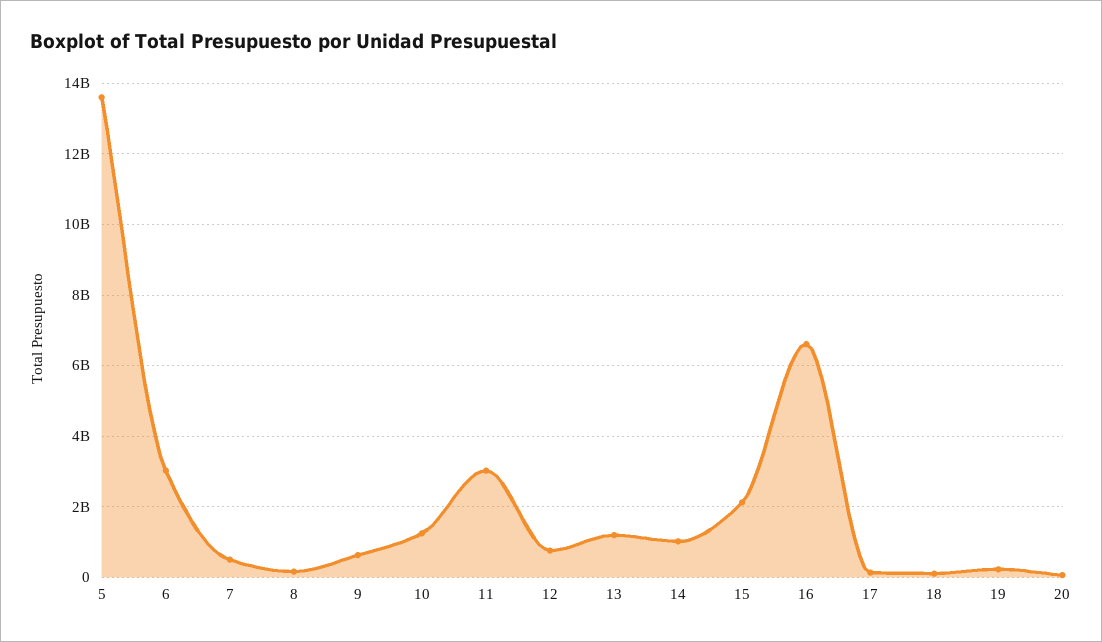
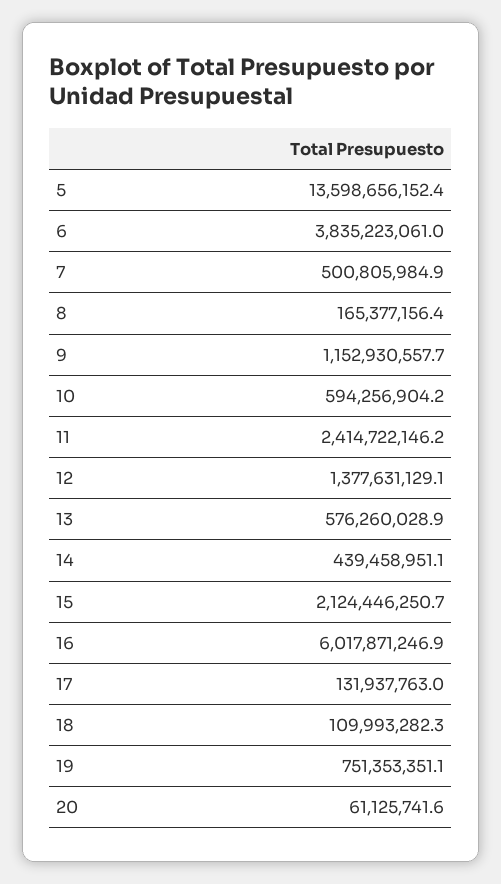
6: 3000000000 -> 3835223061
9: 600000000 -> 1152930557.7
10: 1200000000 -> 594256904.2
11: 3000000000 -> 2414722146.2
12: 800000000 -> 1377631129.1
13: 1200000000 -> 576260028.9
14: 1000000000 -> 439458951.1
16: 6600000000 -> 6017871246.9
19: 200000000 -> 751353351.1

